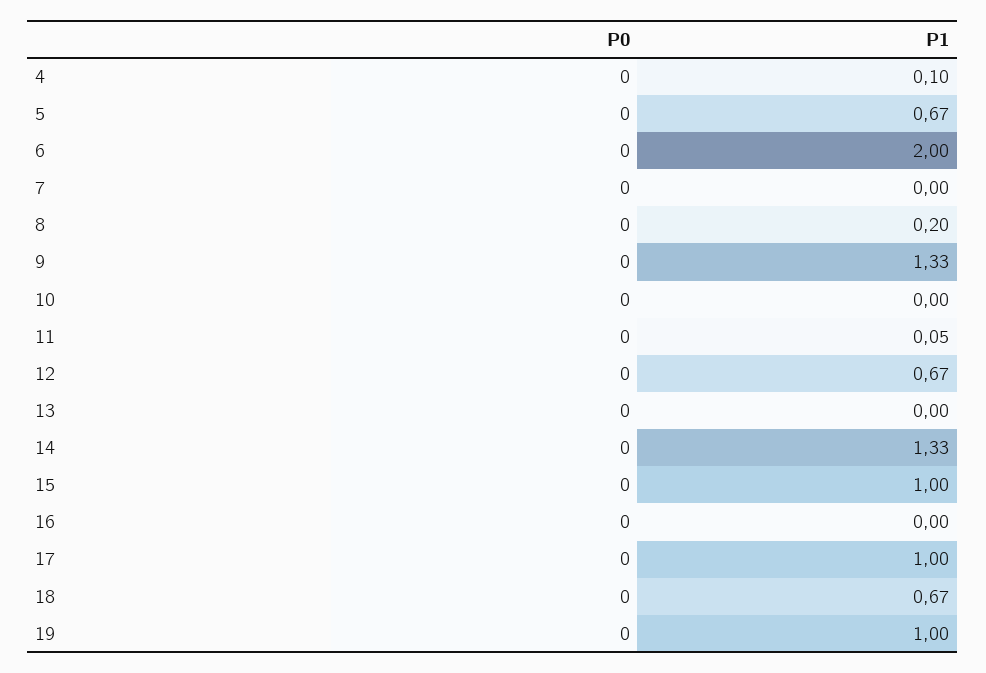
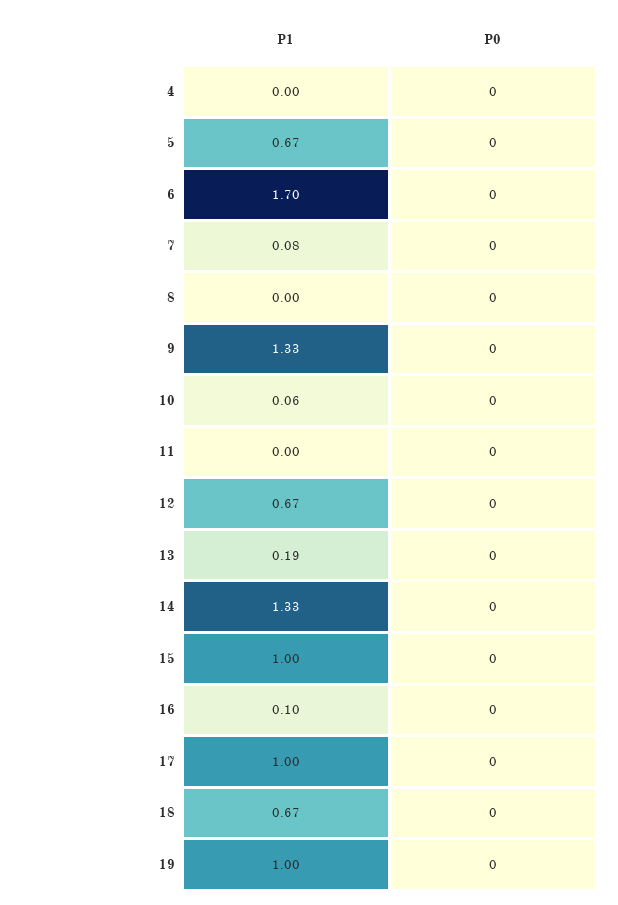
P1, 4: 0.1 -> 0
P1, 6: 2 -> 1.7
P1, 7: 0 -> 0.08
P1, 8: 0.2 -> 0
P1, 10: 0 -> 0.06
P1, 11: 0.05 -> 0
P1, 13: 0 -> 0.19
P1, 16: 0 -> 0.1

